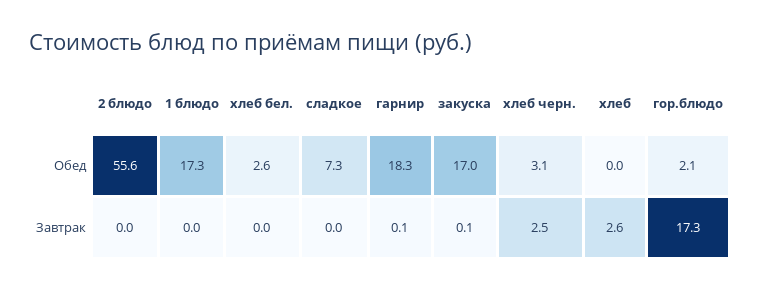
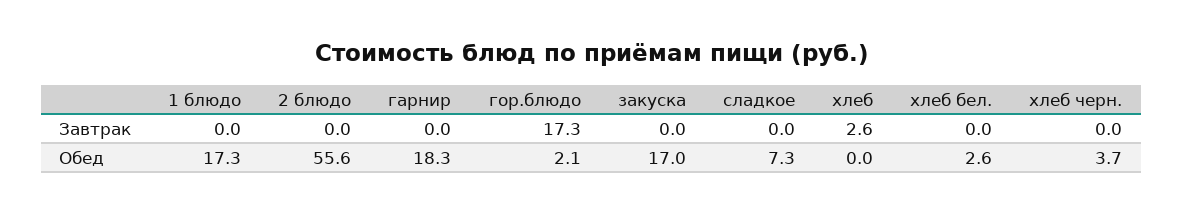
хлеб черн., Обед: 3.1 -> 3.7
гарнир, Завтрак: 0.1 -> 0
закуска, Завтрак: 0.1 -> 0
хлеб черн., Завтрак: 2.5 -> 0

